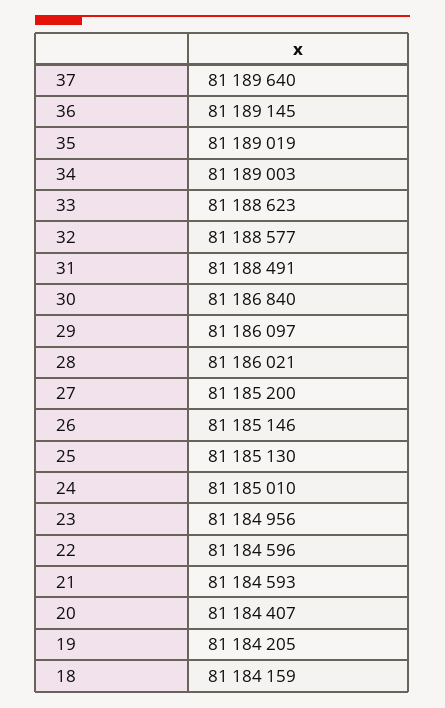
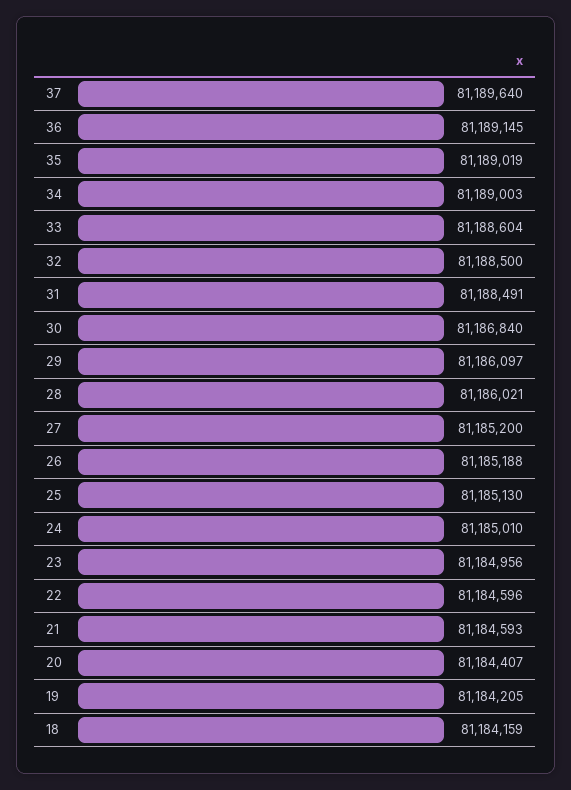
33: 81188623 -> 81188604
32: 81188577 -> 81188500
26: 81185146 -> 81185188

